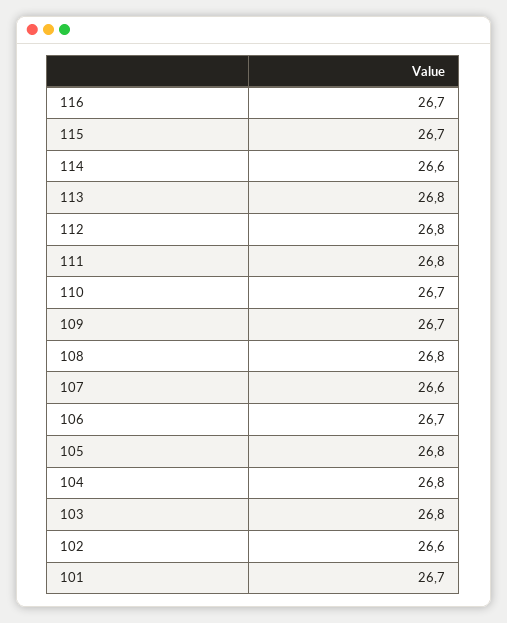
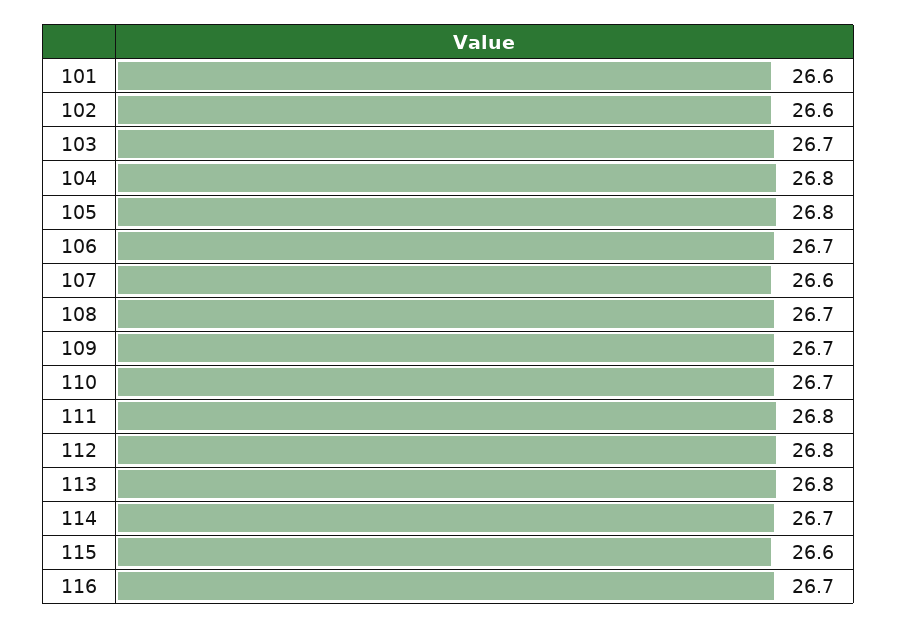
115: 26.7 -> 26.6
114: 26.6 -> 26.7
108: 26.8 -> 26.7
103: 26.8 -> 26.7
101: 26.7 -> 26.6

